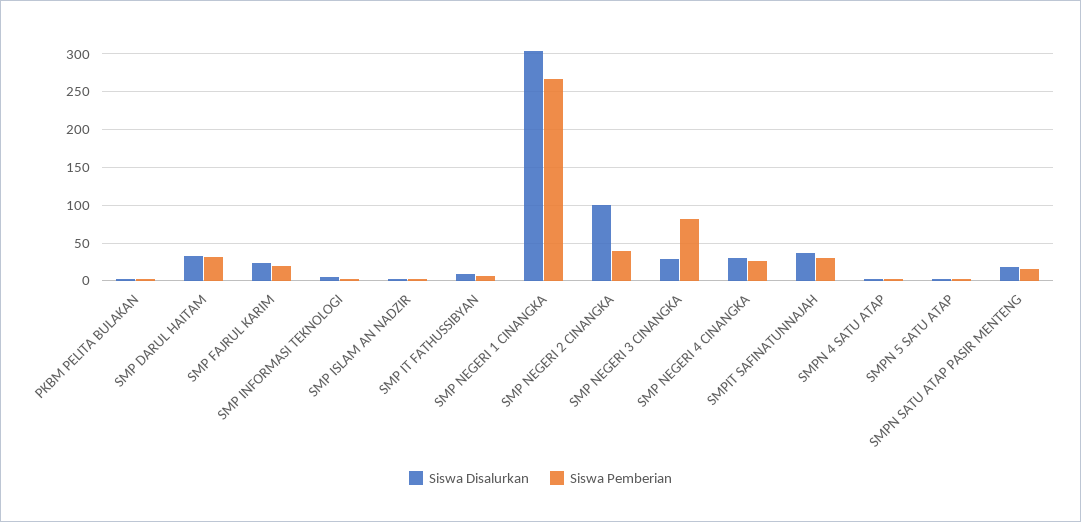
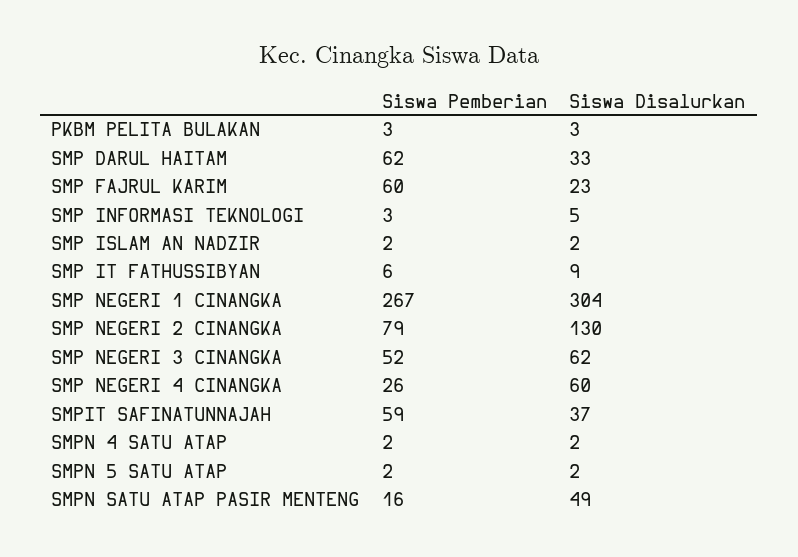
Siswa Pemberian, SMP DARUL HAITAM: 30 -> 62
Siswa Pemberian, SMP FAJRUL KARIM: 20 -> 60
Siswa Disalurkan, SMP NEGERI 2 CINANGKA: 100 -> 130
Siswa Pemberian, SMP NEGERI 2 CINANGKA: 40 -> 79
Siswa Disalurkan, SMP NEGERI 3 CINANGKA: 30 -> 62
Siswa Pemberian, SMP NEGERI 3 CINANGKA: 80 -> 52
Siswa Disalurkan, SMP NEGERI 4 CINANGKA: 30 -> 60
Siswa Pemberian, SMPIT SAFINATUNNAJAH: 30 -> 59
Siswa Disalurkan, SMPN SATU ATAP PASIR MENTENG: 20 -> 49

